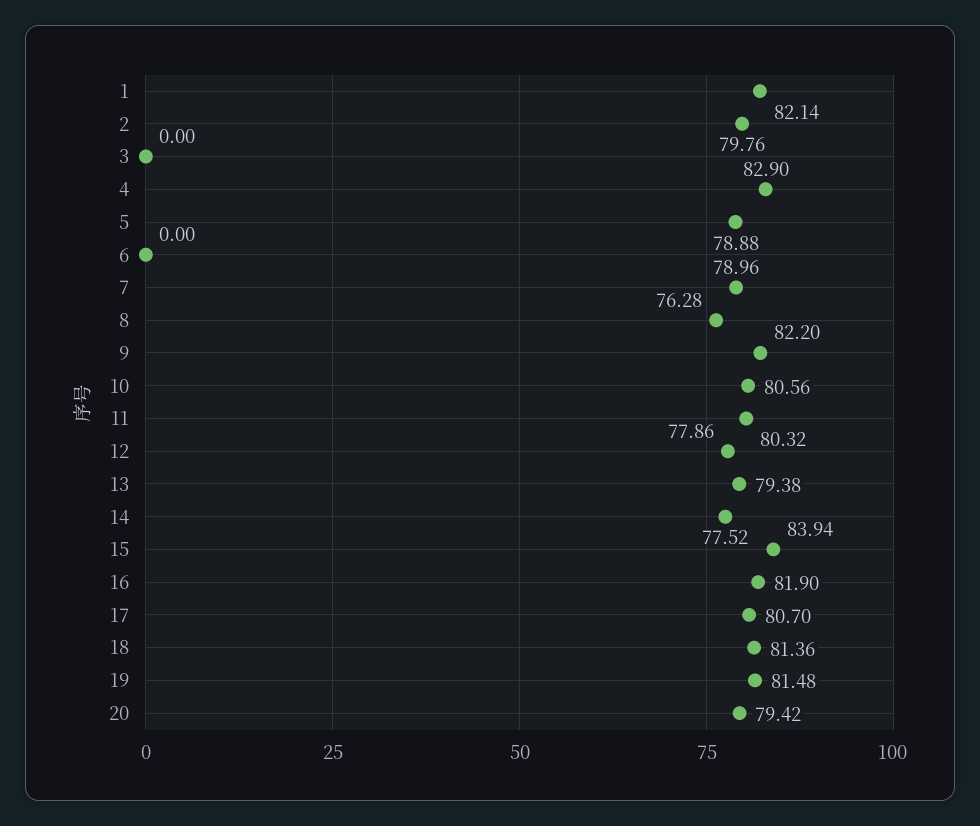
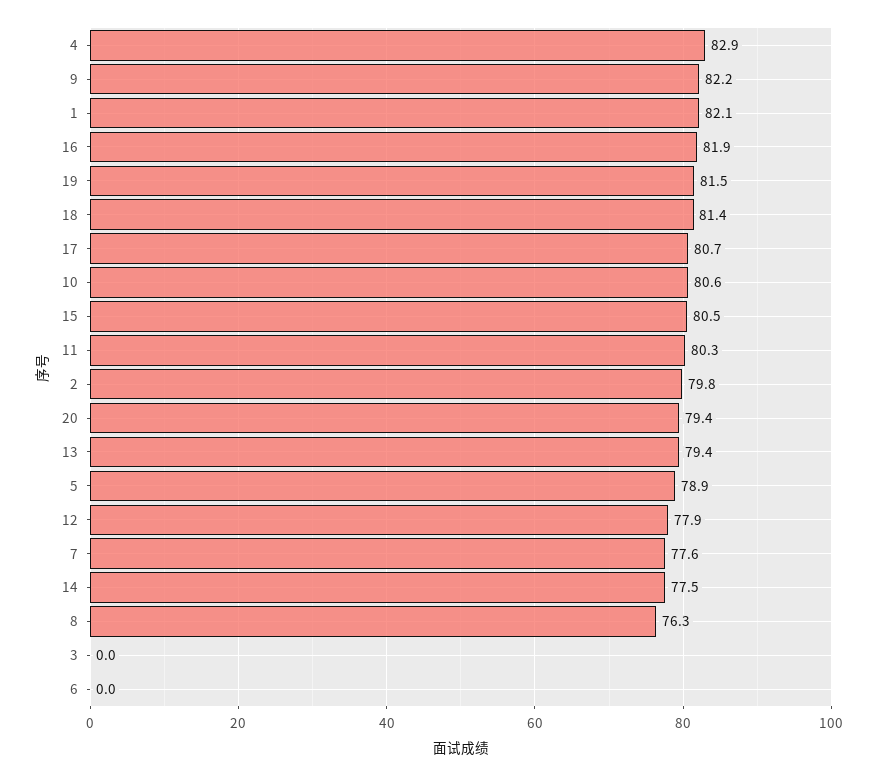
7: 78.96 -> 77.6
15: 83.94 -> 80.5

